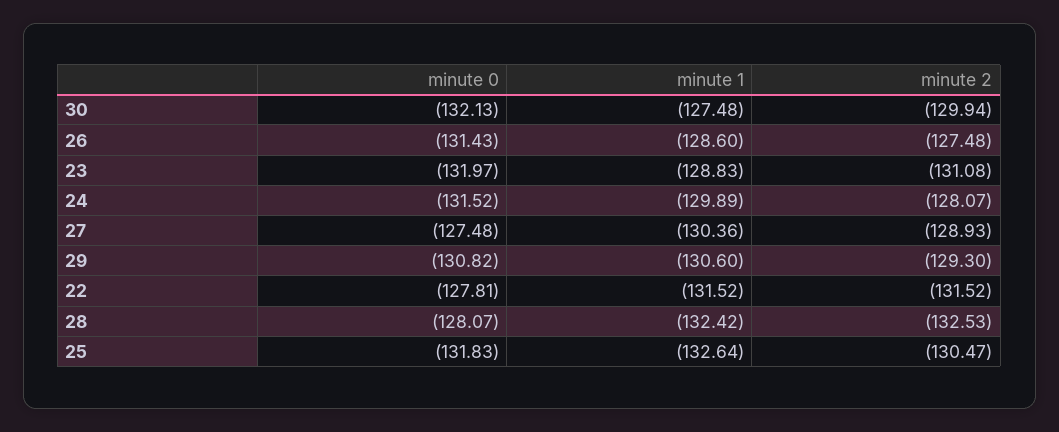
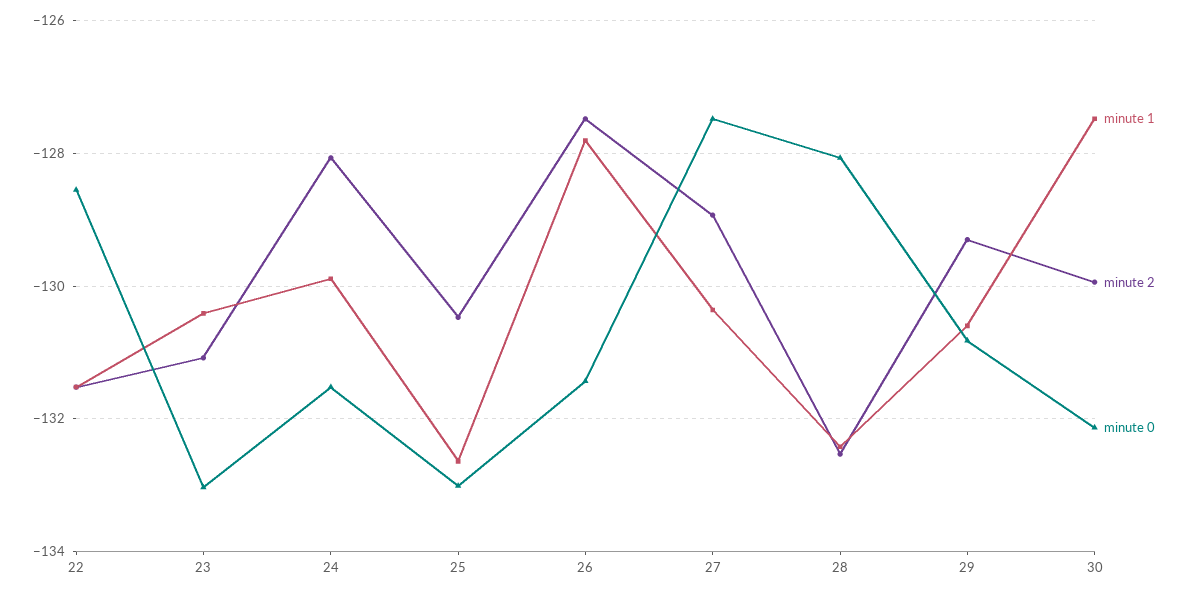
minute 1, 26: -128.6 -> -127.8
minute 0, 23: -131.97 -> -133
minute 1, 23: -128.83 -> -130.4
minute 0, 22: -127.81 -> -128.6
minute 0, 25: -131.83 -> -133

